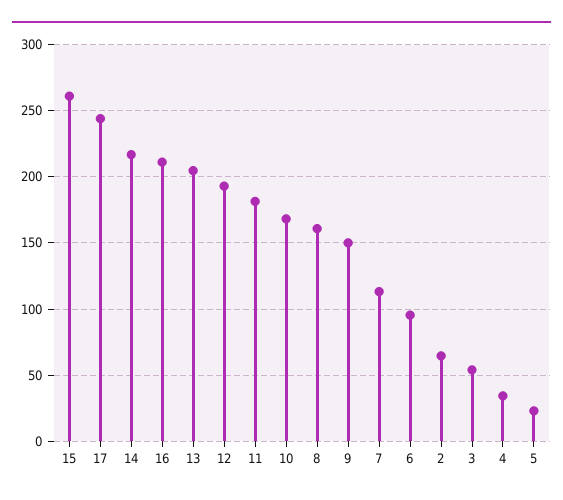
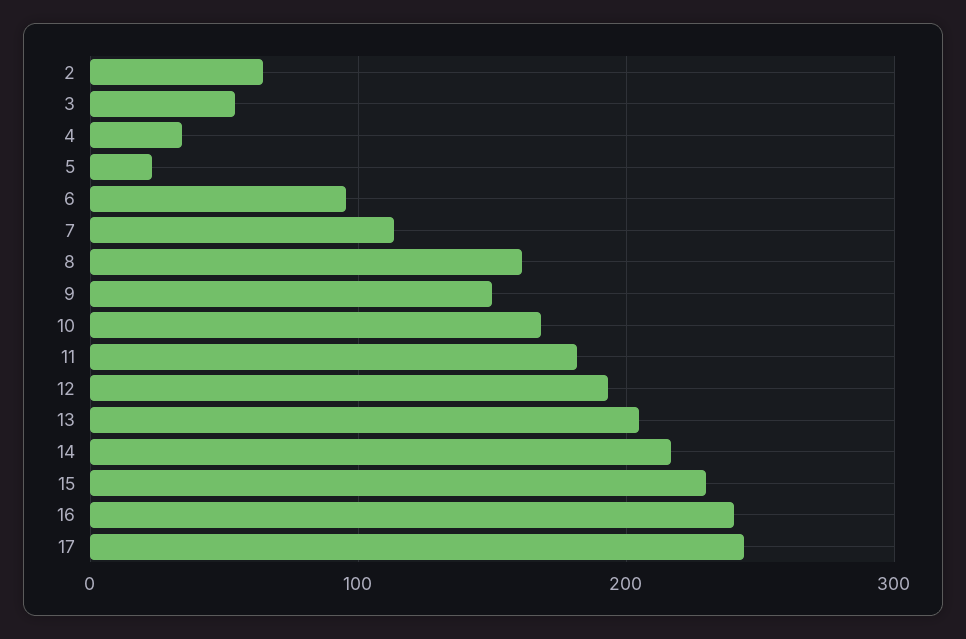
15: 260 -> 230
16: 210 -> 240

